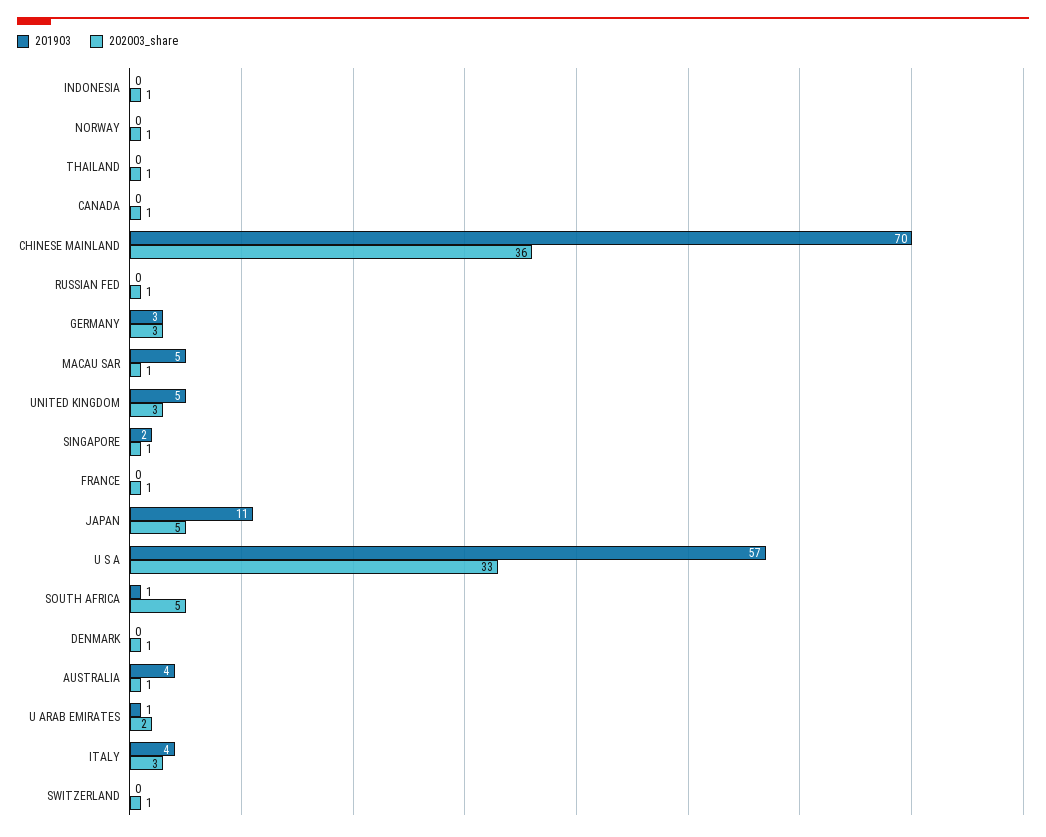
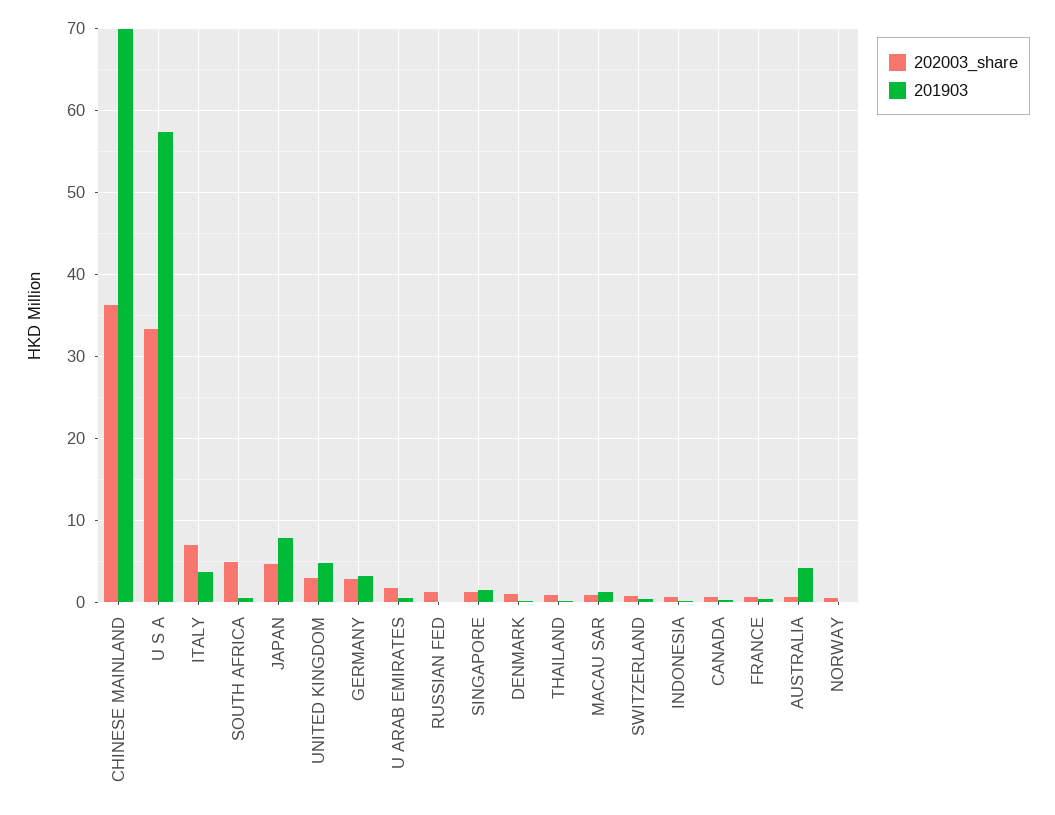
201903, MACAU SAR: 5 -> 1
201903, JAPAN: 11 -> 8
202003_share, ITALY: 3 -> 7

